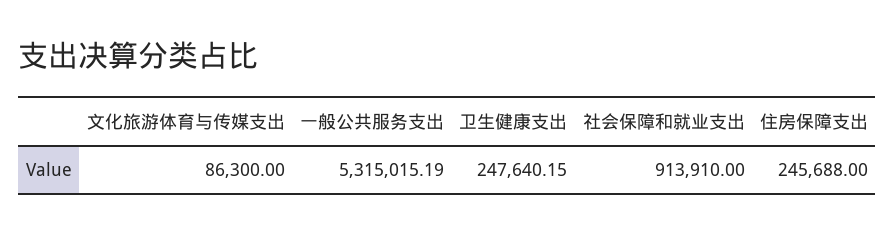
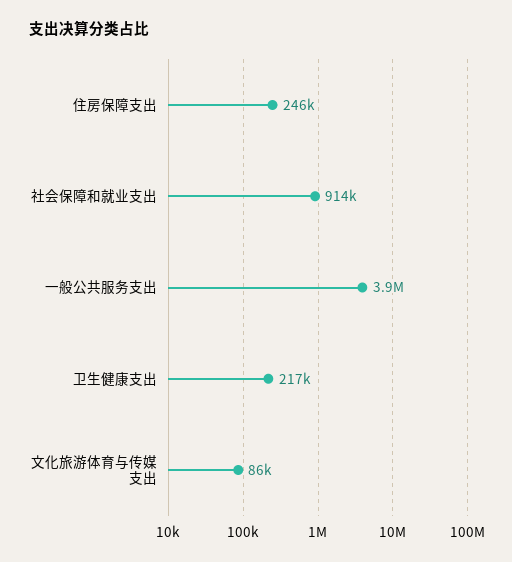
一般公共服务支出: 5315015.19 -> 3900000
卫生健康支出: 247640.15 -> 217000

